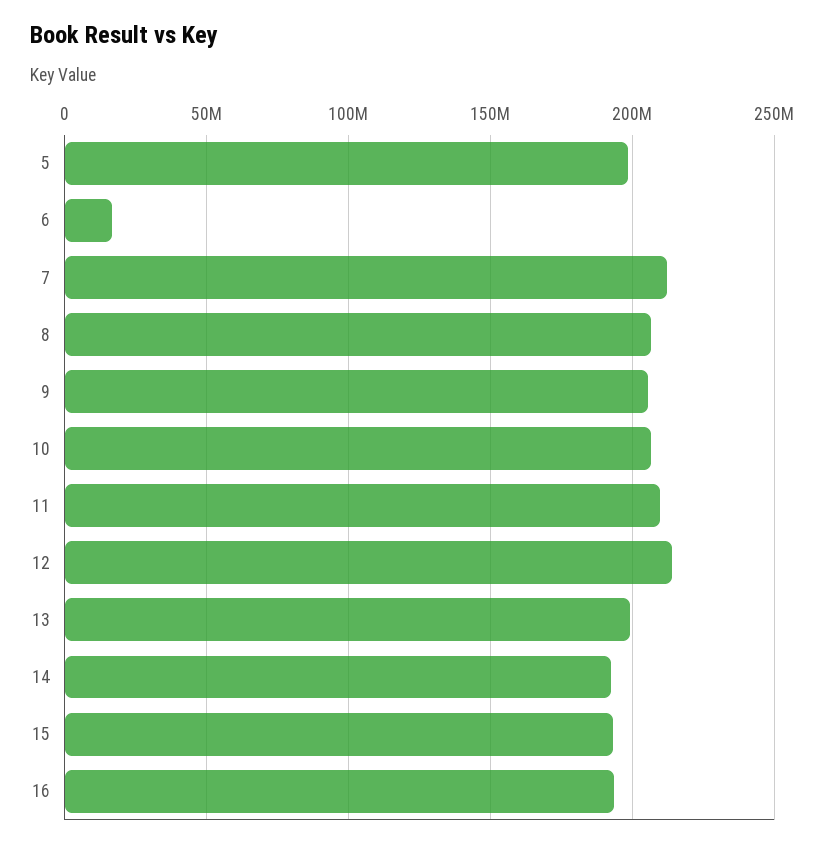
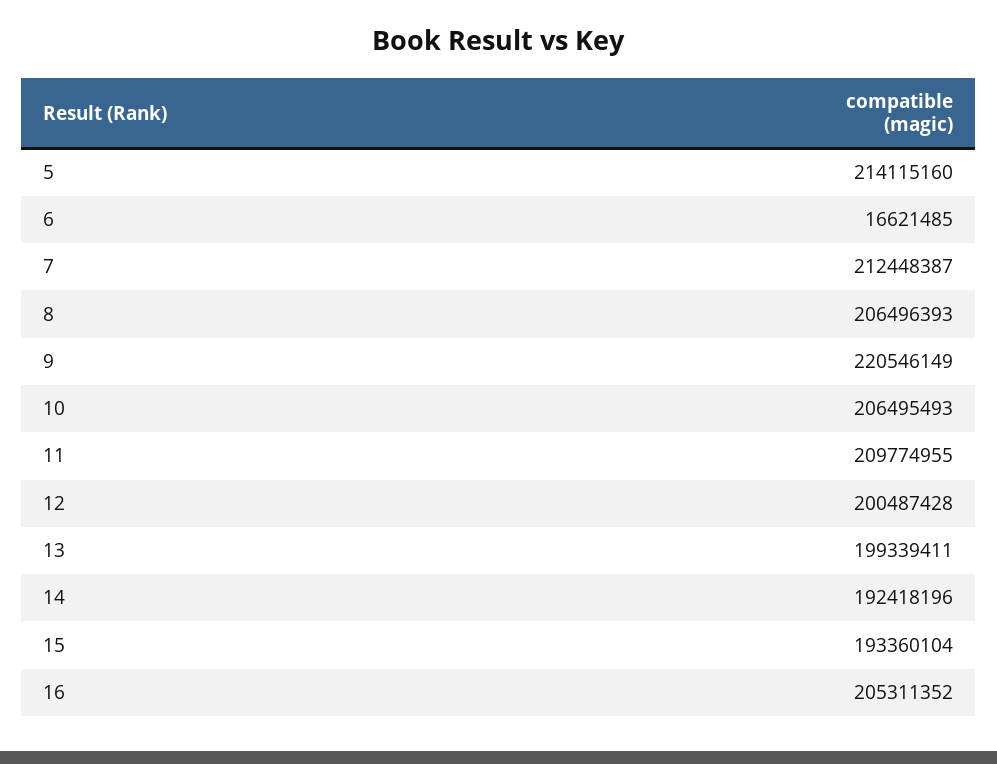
5: 200000000 -> 214115160
9: 205000000 -> 220546149
12: 215000000 -> 200487428
16: 195000000 -> 205311352

